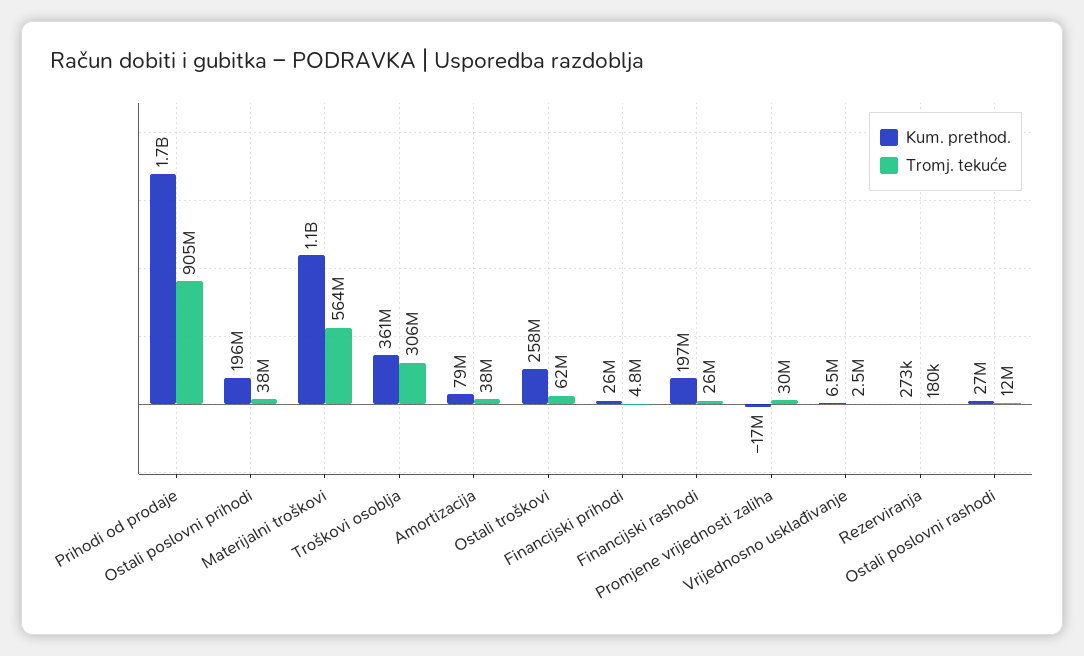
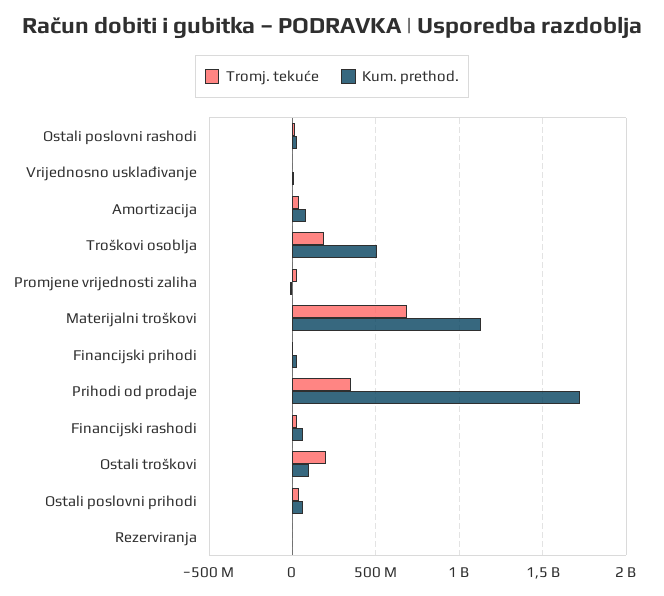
Tromj. tekuće, Prihodi od prodaje: 905000000 -> 350000000
Kum. prethod., Ostali poslovni prihodi: 196000000 -> 50000000
Tromj. tekuće, Materijalni troškovi: 564000000 -> 700000000
Kum. prethod., Troškovi osoblja: 361000000 -> 500000000
Tromj. tekuće, Troškovi osoblja: 306000000 -> 200000000
Kum. prethod., Ostali troškovi: 258000000 -> 100000000
Tromj. tekuće, Ostali troškovi: 62000000 -> 200000000
Kum. prethod., Financijski rashodi: 197000000 -> 50000000

